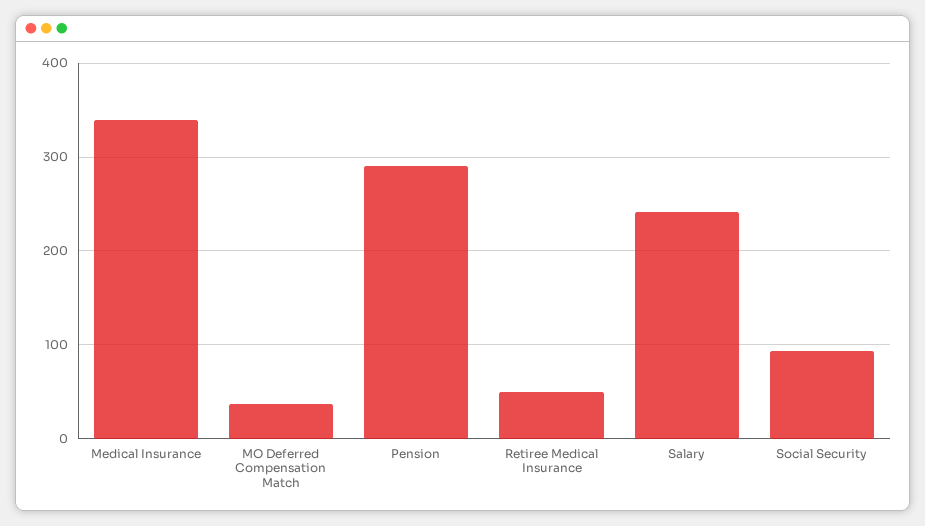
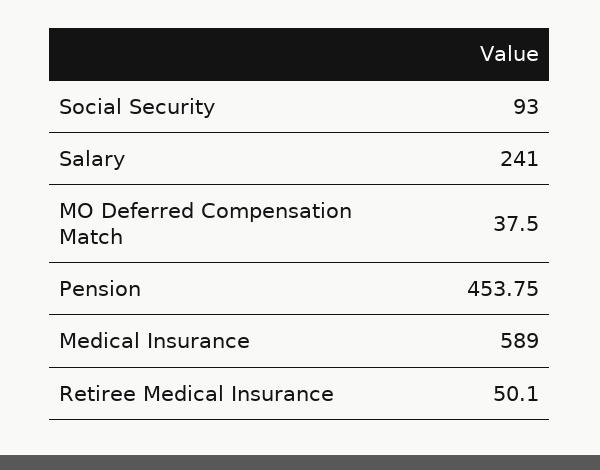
Medical Insurance: 340 -> 589
Pension: 290 -> 453.75

